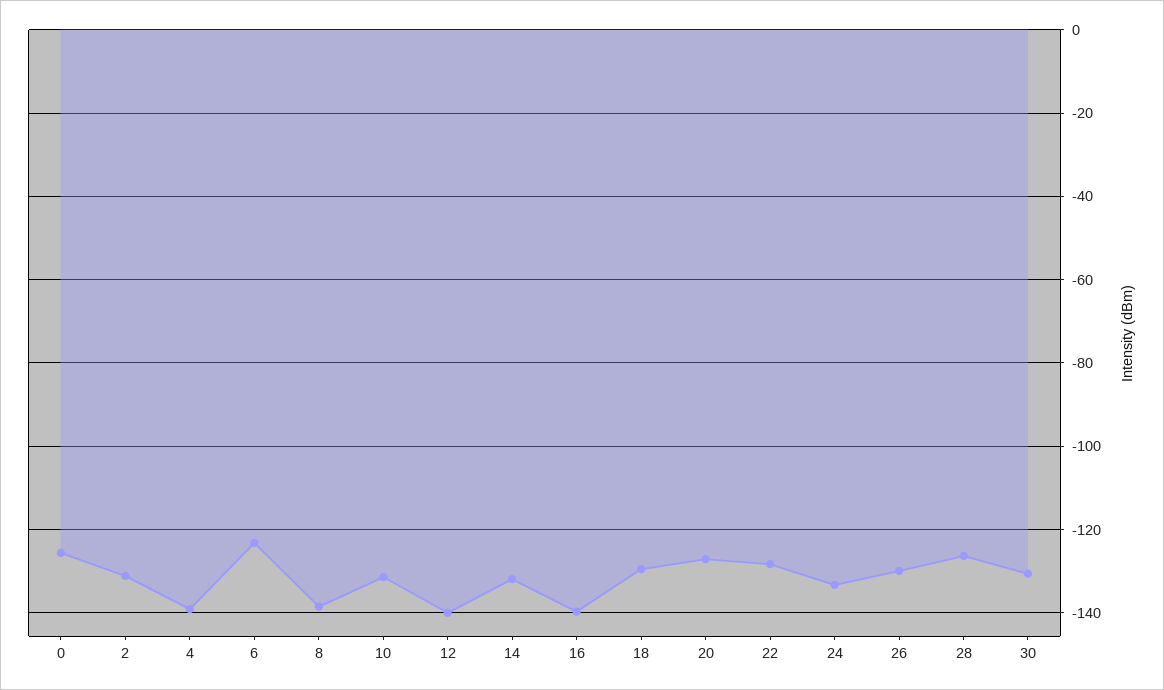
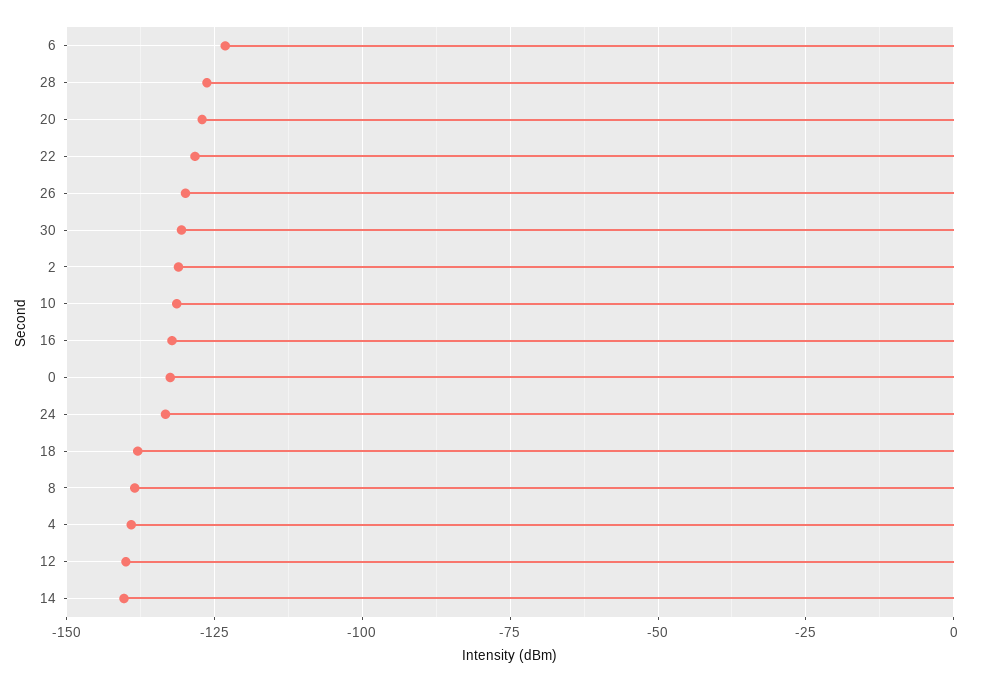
0: -126 -> -132.5
14: -132 -> -140
16: -140 -> -132.5
18: -130 -> -137.5

